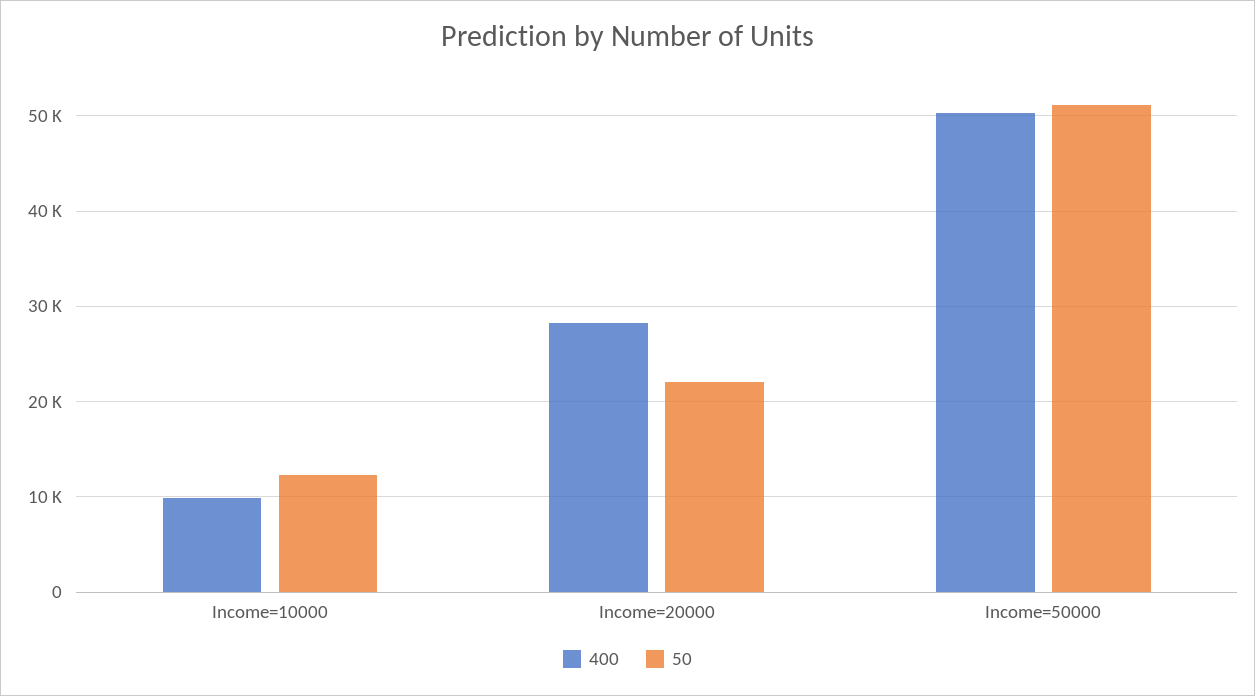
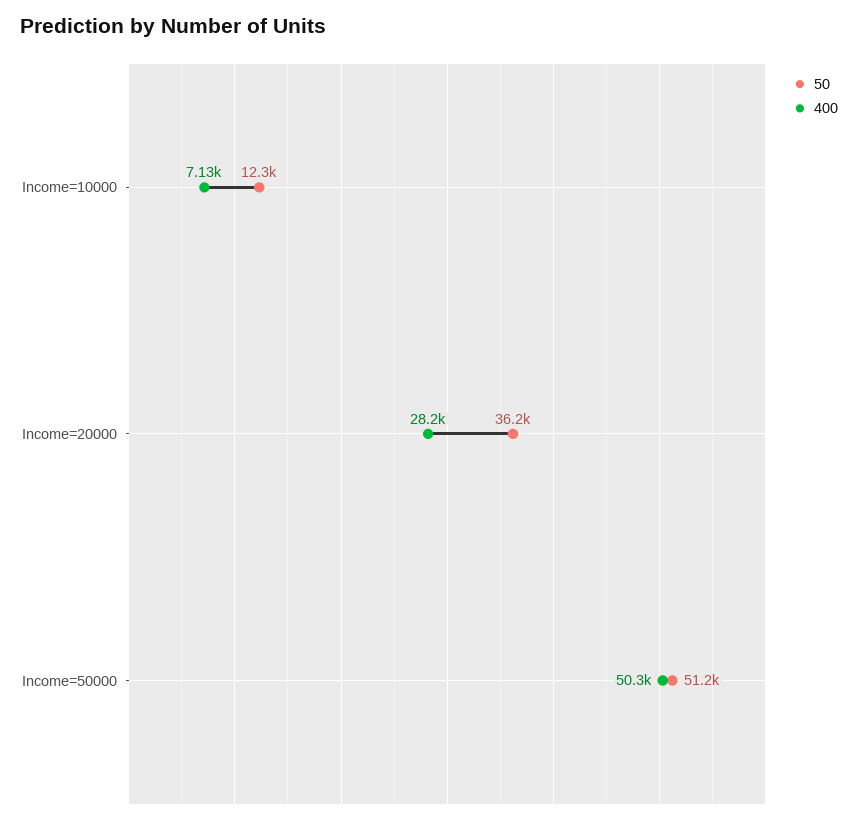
400, Income=10000: 10000 -> 7130
50, Income=20000: 22000 -> 36200

